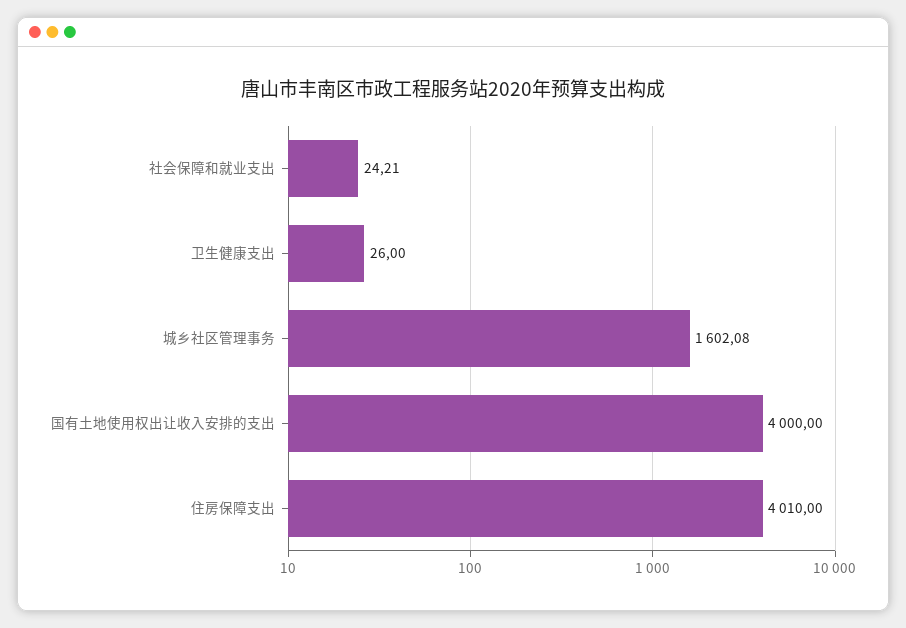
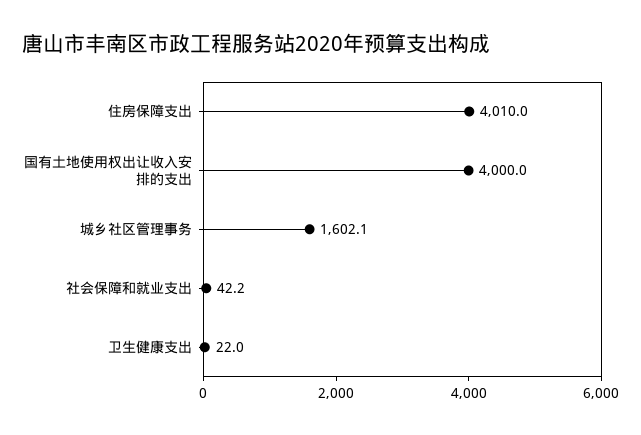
社会保障和就业支出: 24.21 -> 42.2
卫生健康支出: 26 -> 22

